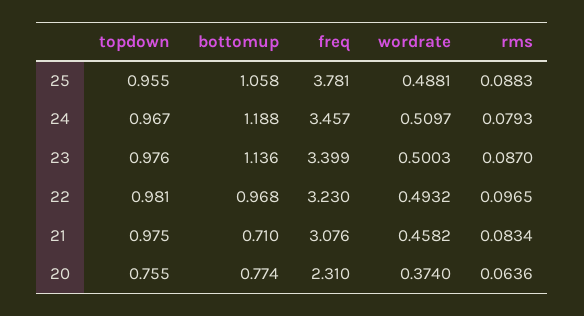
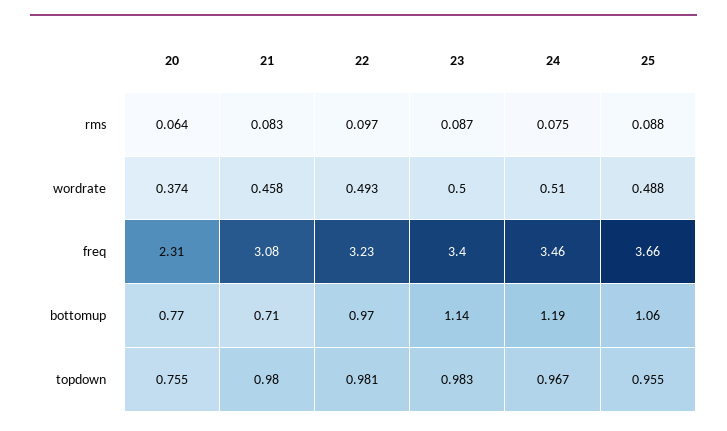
freq, 25: 3.781 -> 3.66
rms, 24: 0.0793 -> 0.075
topdown, 23: 0.976 -> 0.983
topdown, 21: 0.975 -> 0.98

